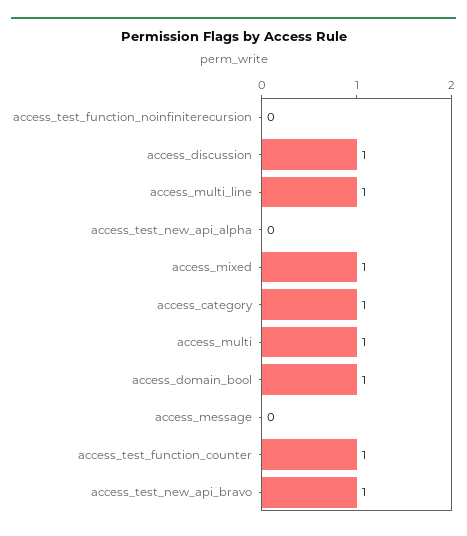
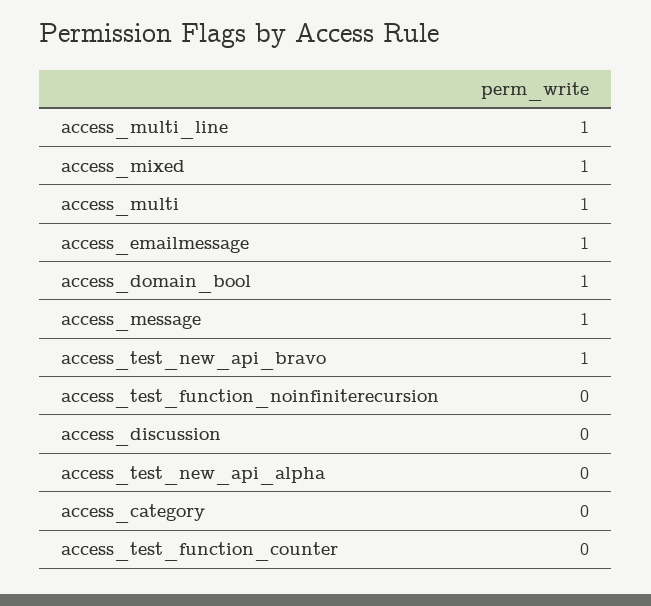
access_discussion: 1 -> 0
access_category: 1 -> 0
access_message: 0 -> 1
access_test_function_counter: 1 -> 0
access_emailmessage: none -> 1

